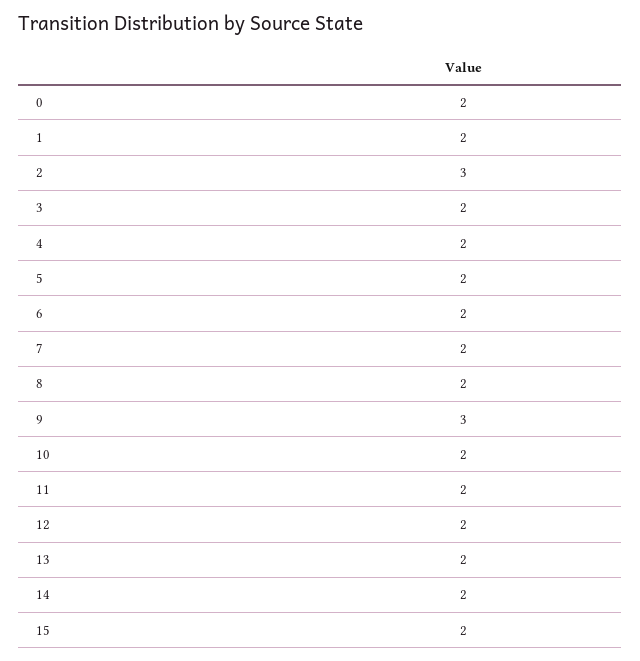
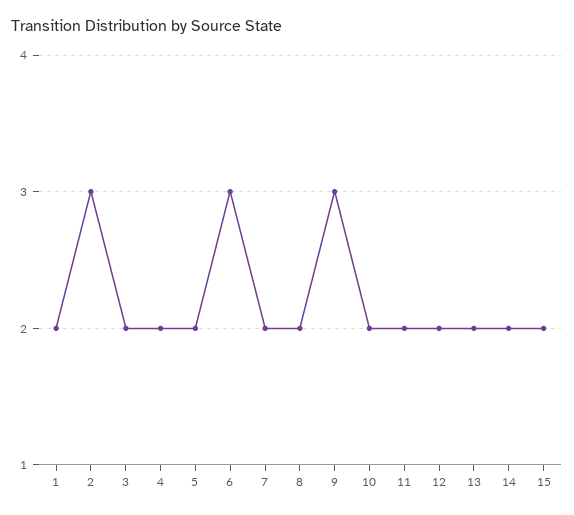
0: 2 -> none
6: 2 -> 3

